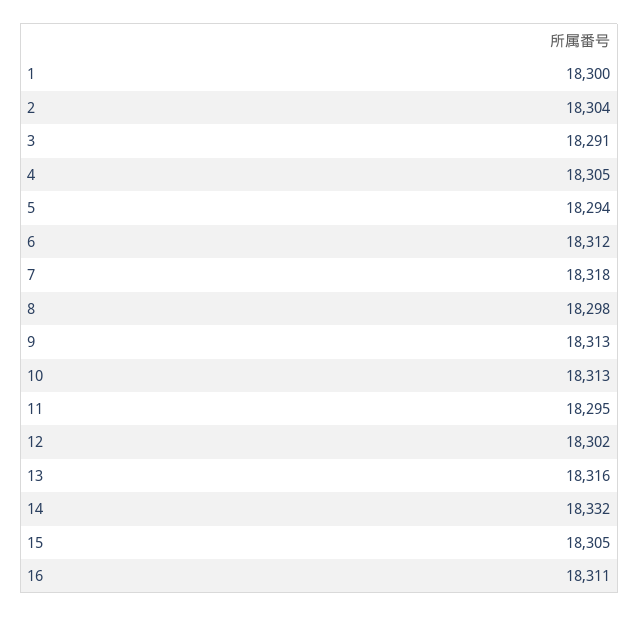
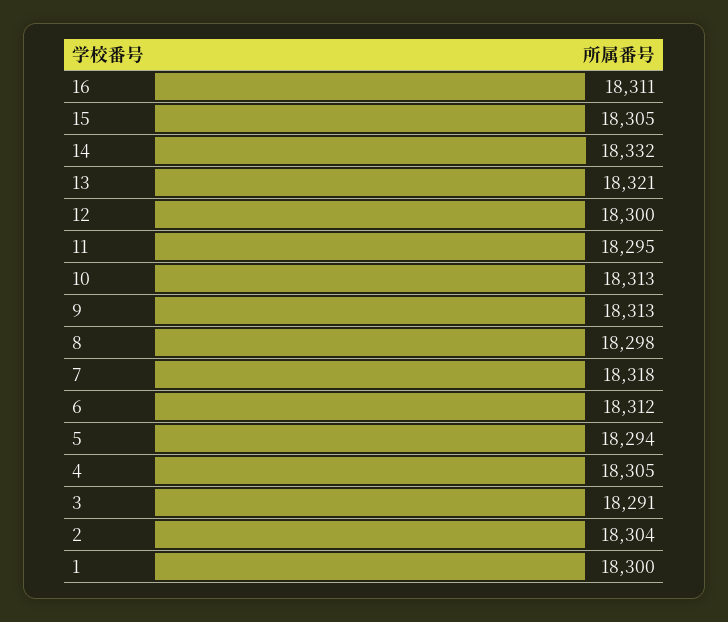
12: 18302 -> 18300
13: 18316 -> 18321

